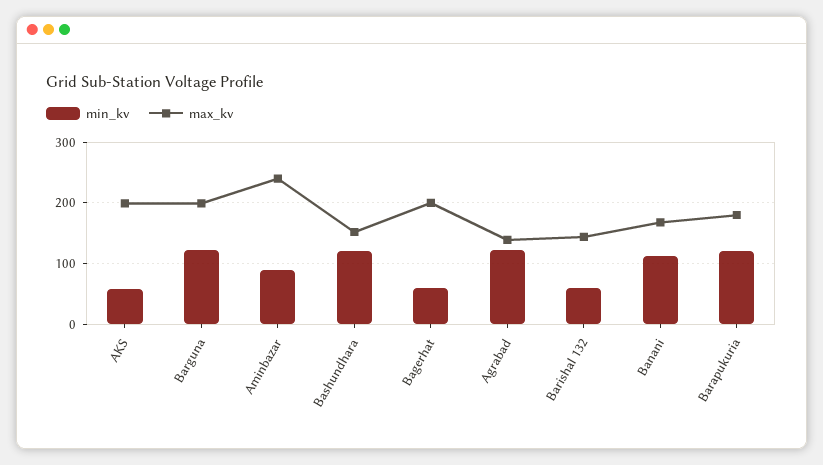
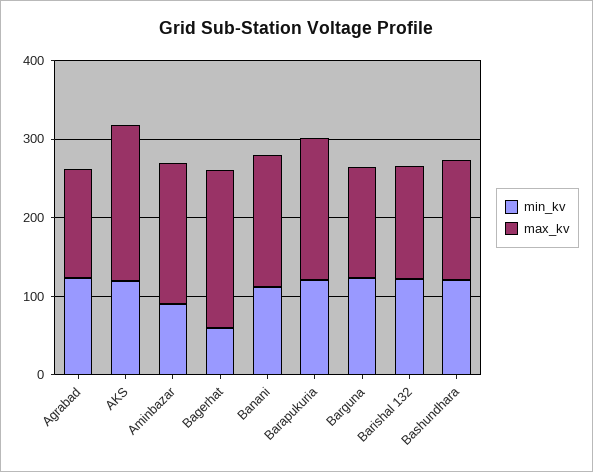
min_kv, AKS: 60 -> 120
max_kv, Barguna: 200 -> 140
max_kv, Aminbazar: 240 -> 180
min_kv, Barishal 132: 60 -> 120

